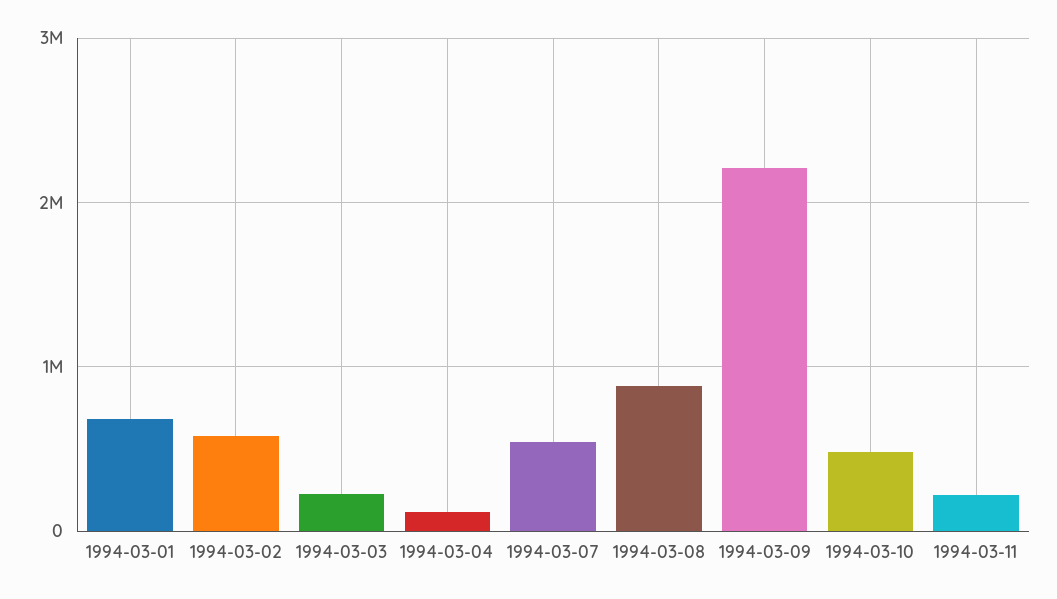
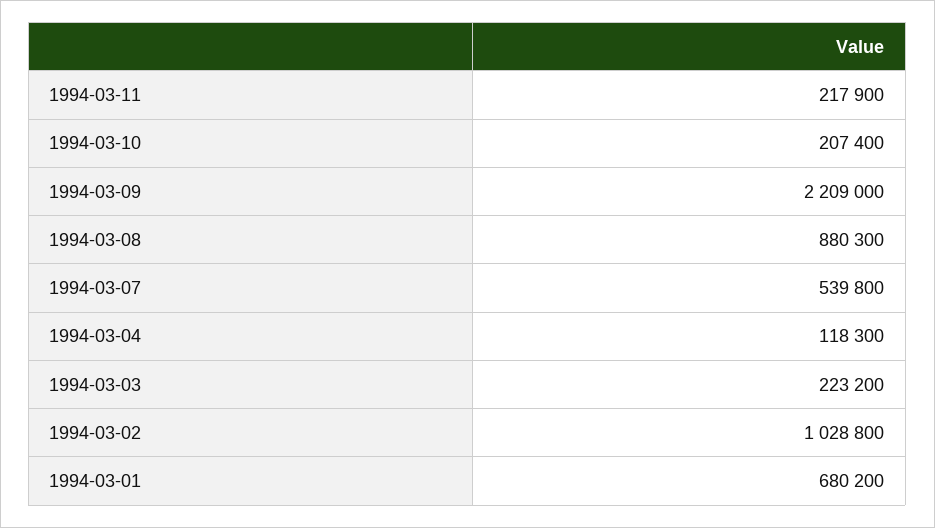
1994-03-02: 600000 -> 1028800
1994-03-10: 500000 -> 207400

